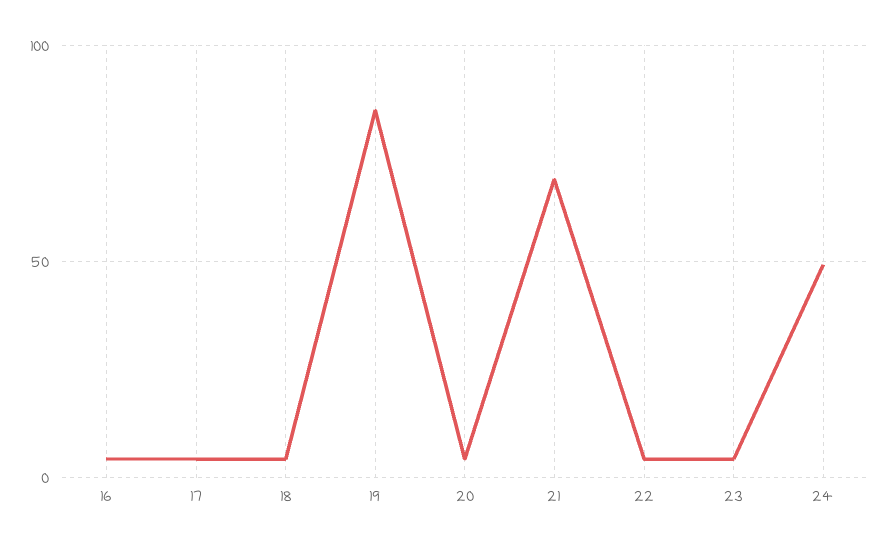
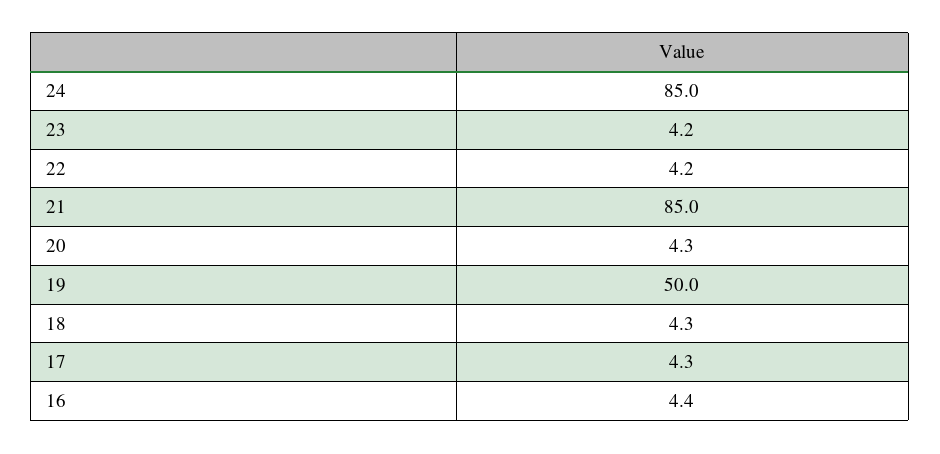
19: 85 -> 50
21: 70 -> 85
24: 50 -> 85

